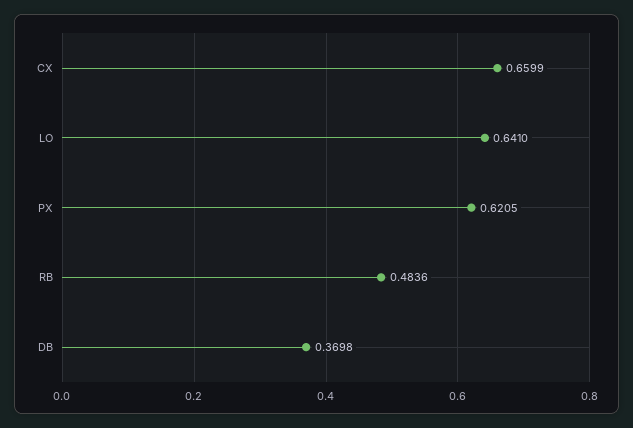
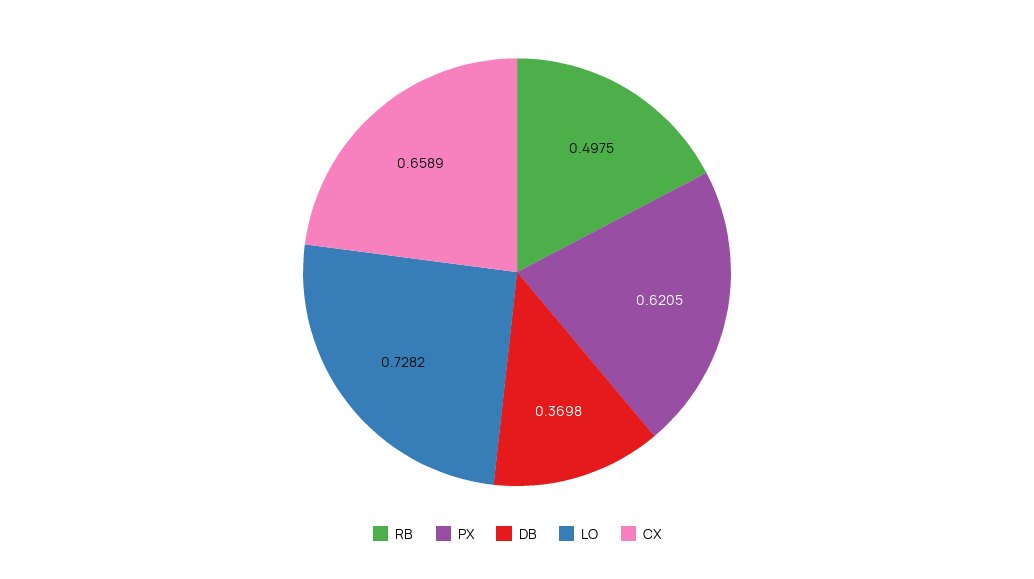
CX: 0.6599 -> 0.6589
LO: 0.641 -> 0.7282
RB: 0.4836 -> 0.4975

